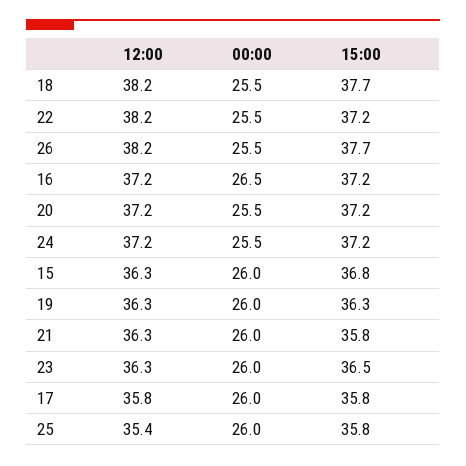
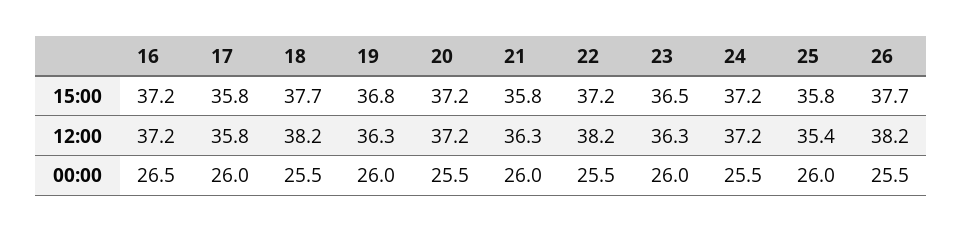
12:00, 15: 36.3 -> none
00:00, 15: 26 -> none
15:00, 15: 36.8 -> none
15:00, 19: 36.3 -> 36.8

